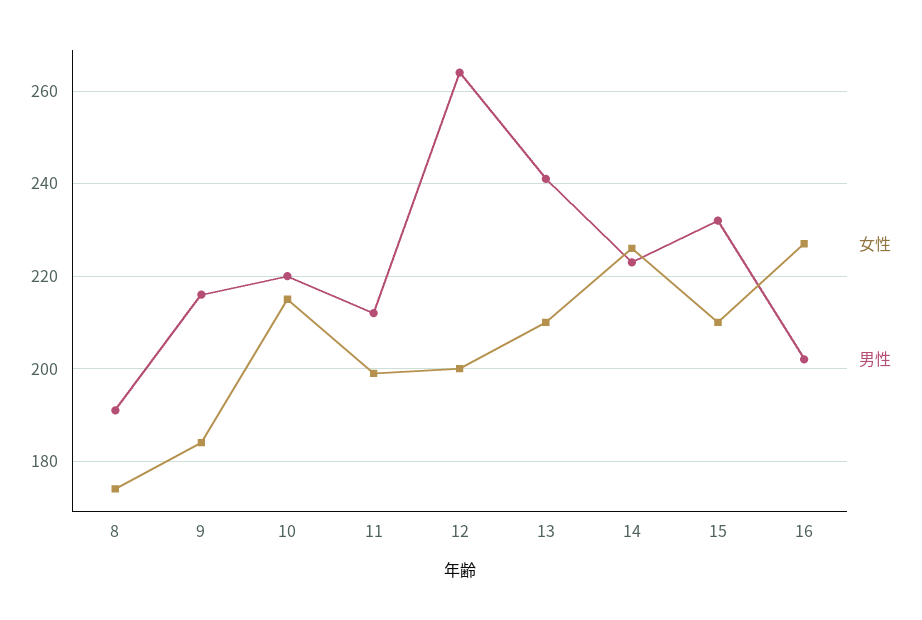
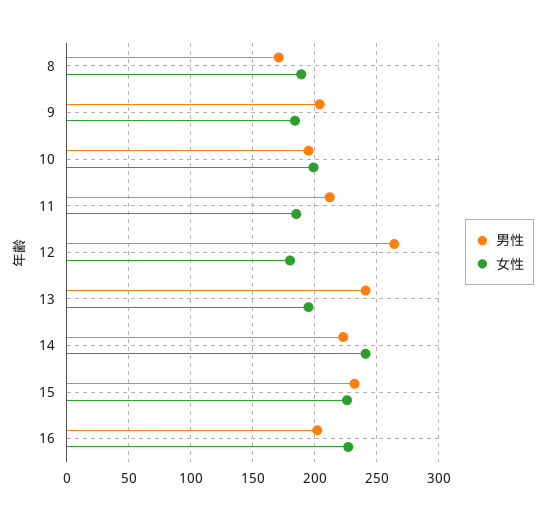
女性, 8: 175 -> 190
男性, 8: 190 -> 170
男性, 9: 215 -> 205
女性, 10: 215 -> 200
男性, 10: 220 -> 195
女性, 11: 200 -> 185
女性, 12: 200 -> 180
女性, 13: 210 -> 195
女性, 14: 225 -> 240
女性, 15: 210 -> 225

